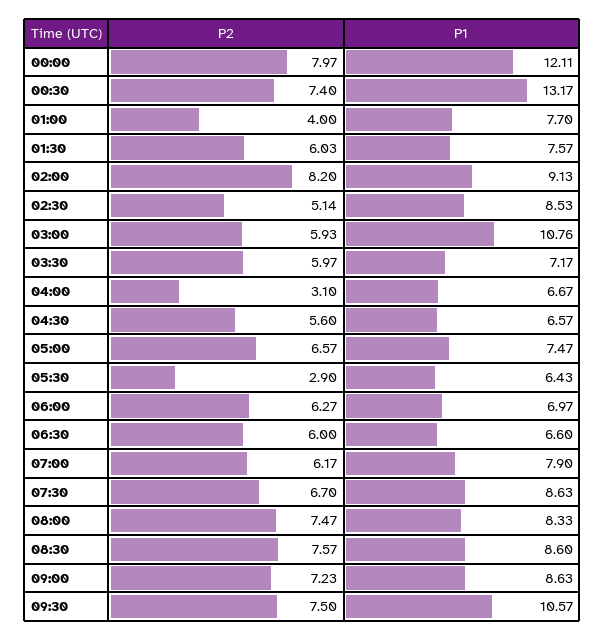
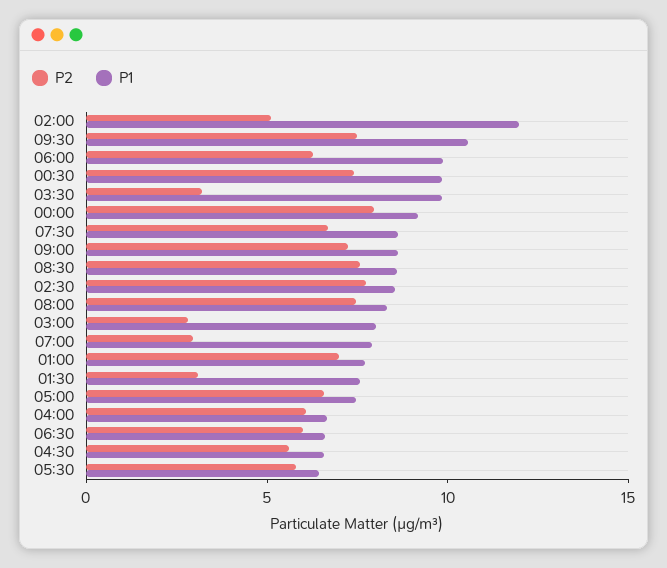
P1, 00:00: 12.11 -> 9
P1, 00:30: 13.17 -> 10
P2, 01:00: 4 -> 7
P2, 01:30: 6.03 -> 3
P2, 02:00: 8.2 -> 5
P1, 02:00: 9.13 -> 12
P2, 02:30: 5.14 -> 8
P2, 03:00: 5.93 -> 3
P1, 03:00: 10.76 -> 8
P2, 03:30: 5.97 -> 3
P1, 03:30: 7.17 -> 10
P2, 04:00: 3.1 -> 6
P2, 05:30: 2.9 -> 6
P1, 06:00: 6.97 -> 10
P2, 07:00: 6.17 -> 3

